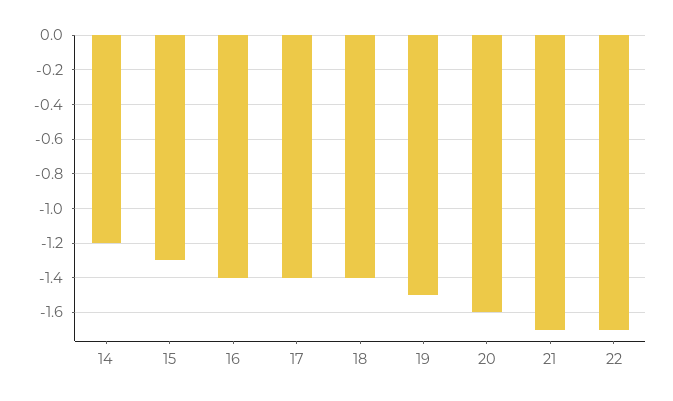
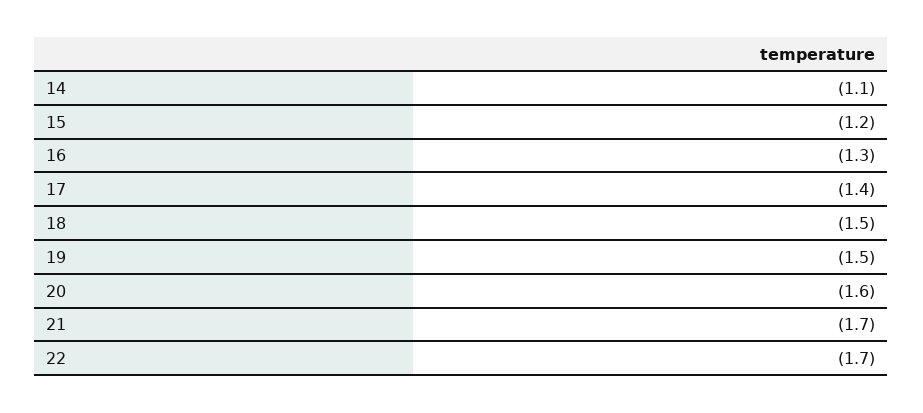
14: -1.2 -> -1.1
15: -1.3 -> -1.2
16: -1.4 -> -1.3
18: -1.4 -> -1.5

